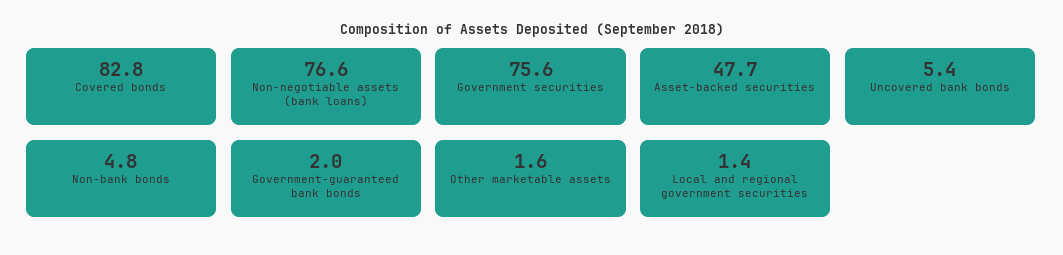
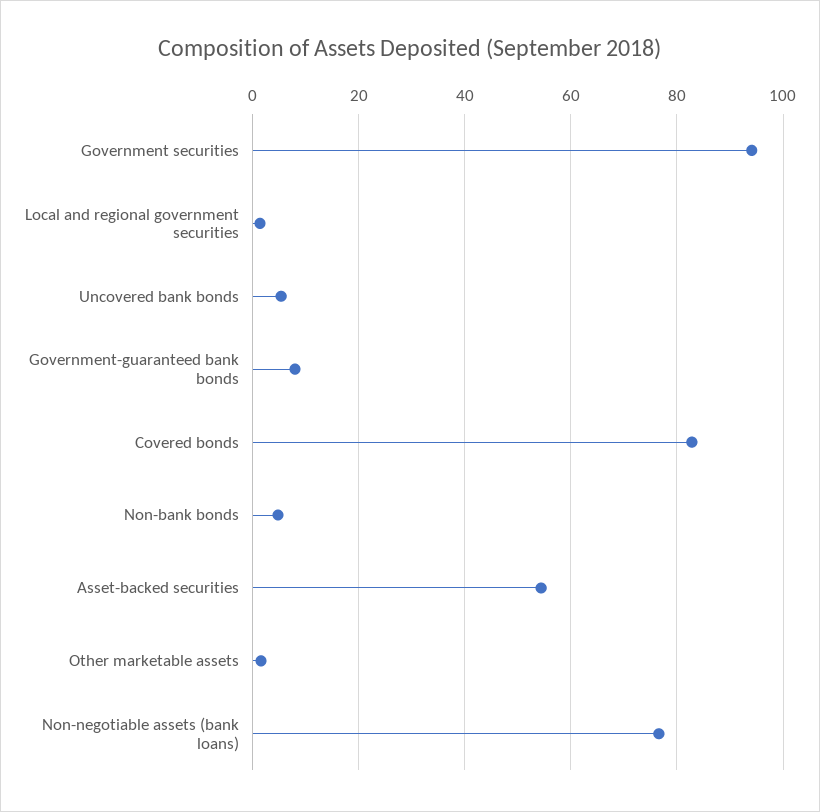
Government securities: 75.6 -> 94
Asset-backed securities: 47.7 -> 54
Government-guaranteed bank bonds: 2 -> 8

